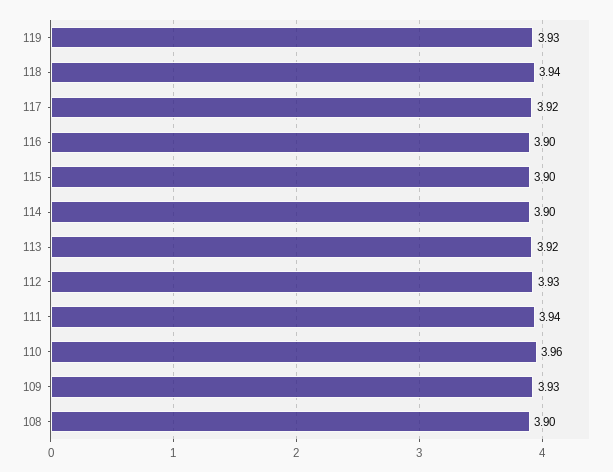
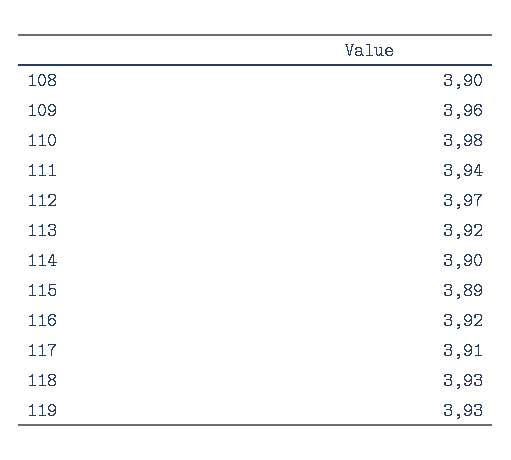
118: 3.94 -> 3.93
117: 3.92 -> 3.91
116: 3.9 -> 3.92
115: 3.9 -> 3.89
112: 3.93 -> 3.97
110: 3.96 -> 3.98
109: 3.93 -> 3.96

